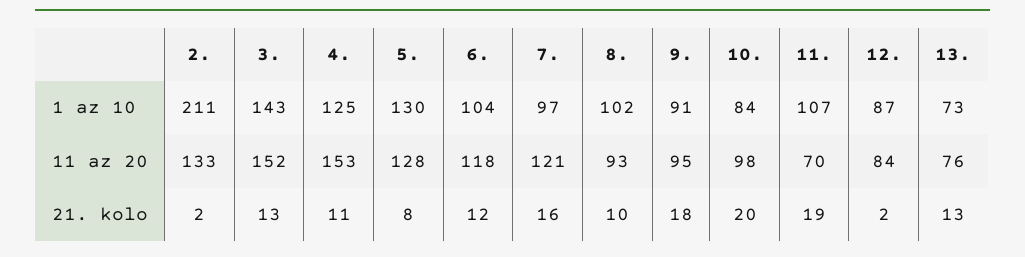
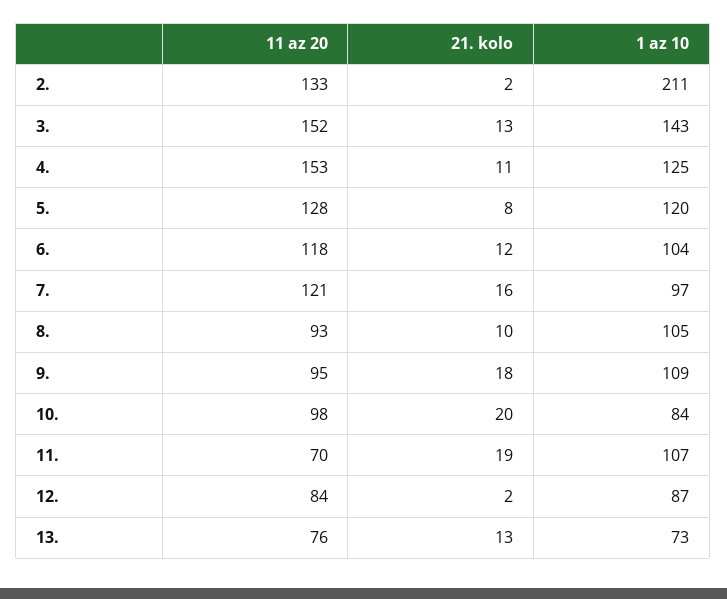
5., 1 az 10: 130 -> 120
8., 1 az 10: 102 -> 105
9., 1 az 10: 91 -> 109

